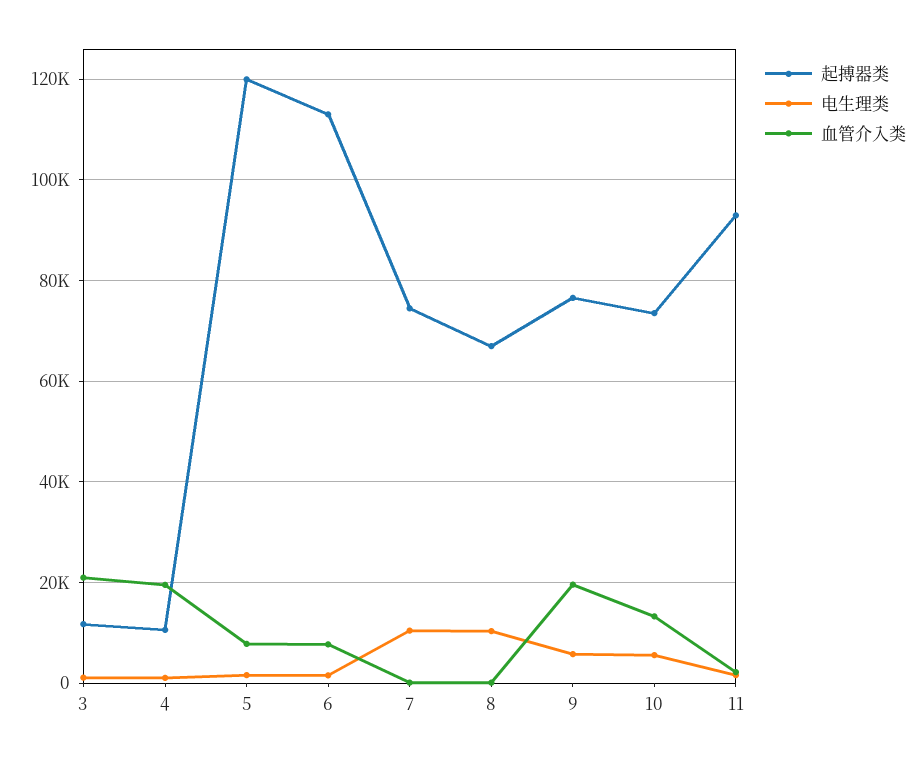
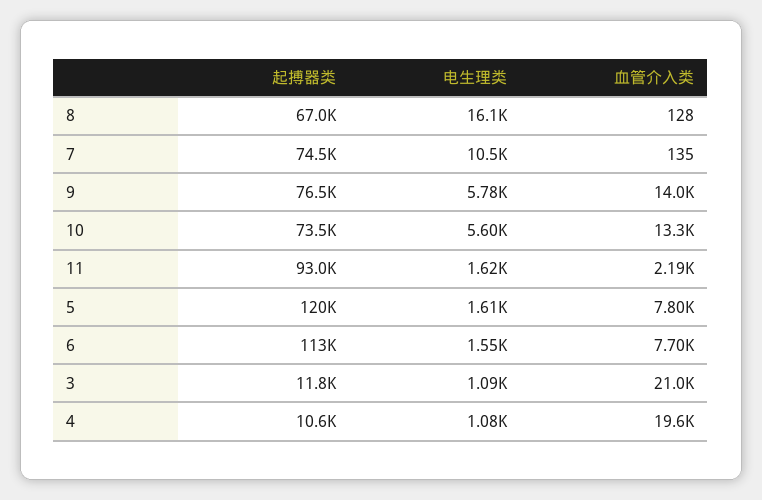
电生理类, 8: 10000 -> 16100
血管介入类, 9: 20000 -> 14000

